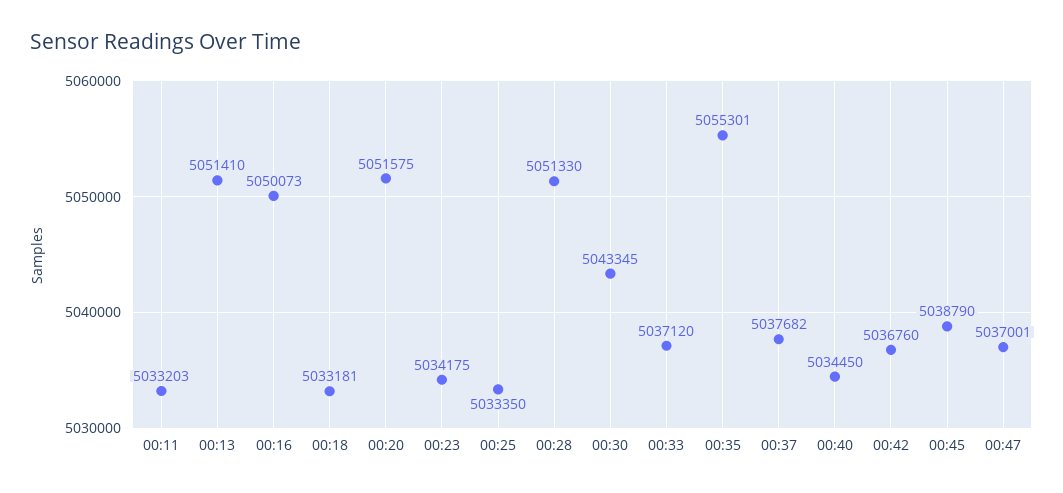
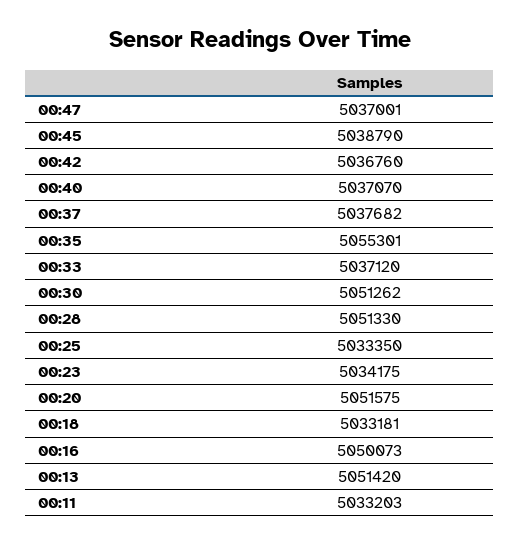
00:13: 5051410 -> 5051420
00:30: 5043345 -> 5051262
00:40: 5034450 -> 5037070

